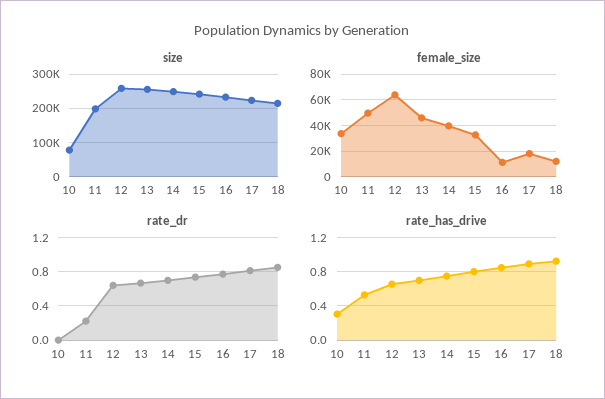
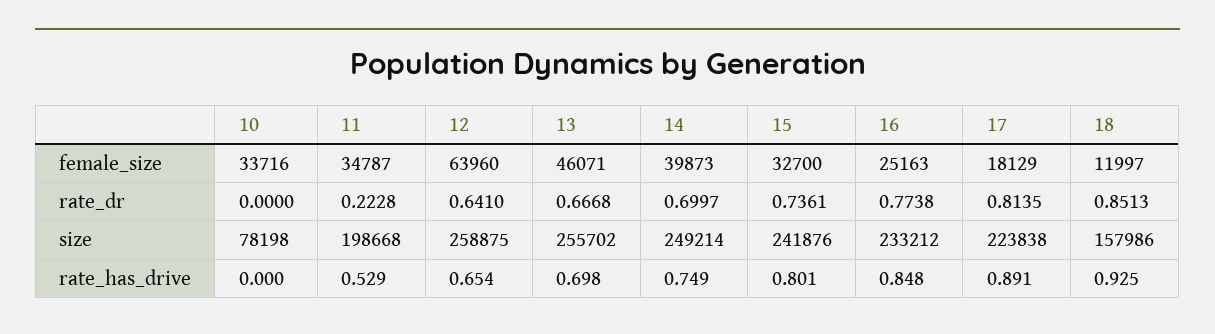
size, 18: 220000 -> 157986
female_size, 11: 50000 -> 34787
female_size, 16: 10000 -> 25163
rate_has_drive, 10: 0.3 -> 0

